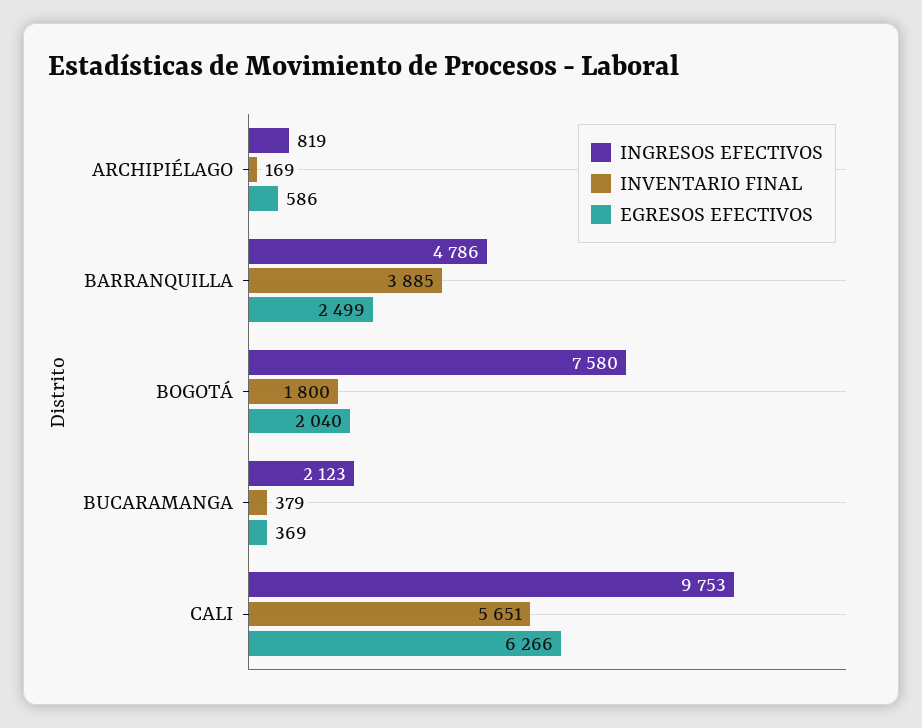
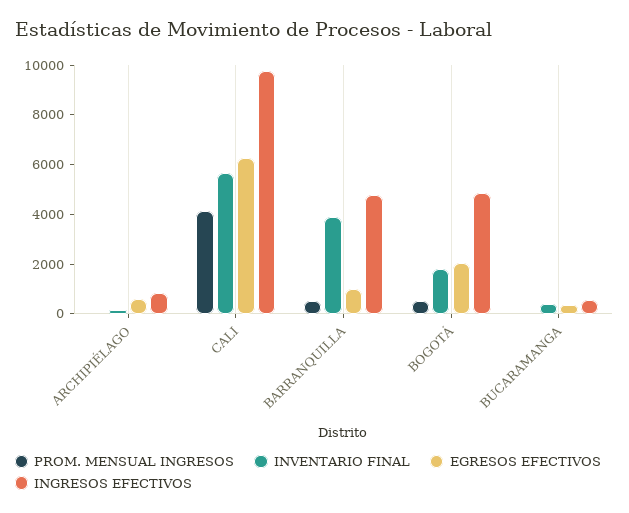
EGRESOS EFECTIVOS, BARRANQUILLA: 2499 -> 1000
INGRESOS EFECTIVOS, BOGOTÁ: 7580 -> 5000
INGRESOS EFECTIVOS, BUCARAMANGA: 2123 -> 500
PROM. MENSUAL INGRESOS, ARCHIPIÉLAGO: none -> 0
PROM. MENSUAL INGRESOS, CALI: none -> 4000
PROM. MENSUAL INGRESOS, BARRANQUILLA: none -> 500
PROM. MENSUAL INGRESOS, BOGOTÁ: none -> 500
PROM. MENSUAL INGRESOS, BUCARAMANGA: none -> 0

